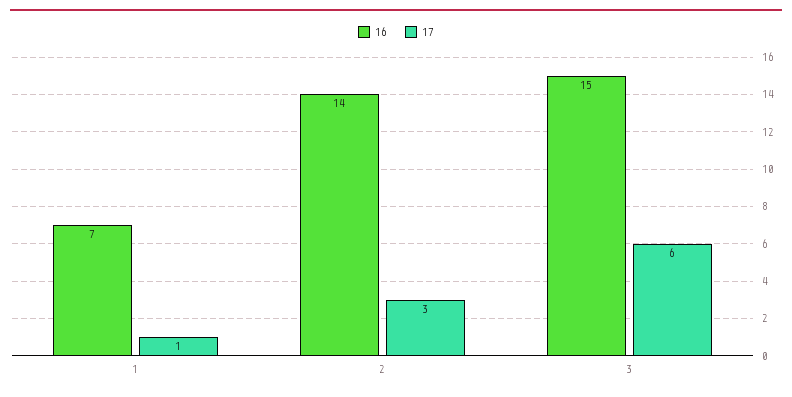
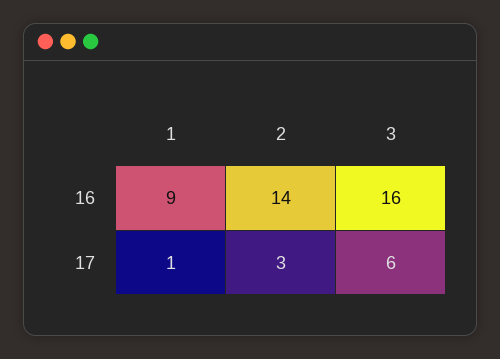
16, 1: 7 -> 9
16, 3: 15 -> 16

